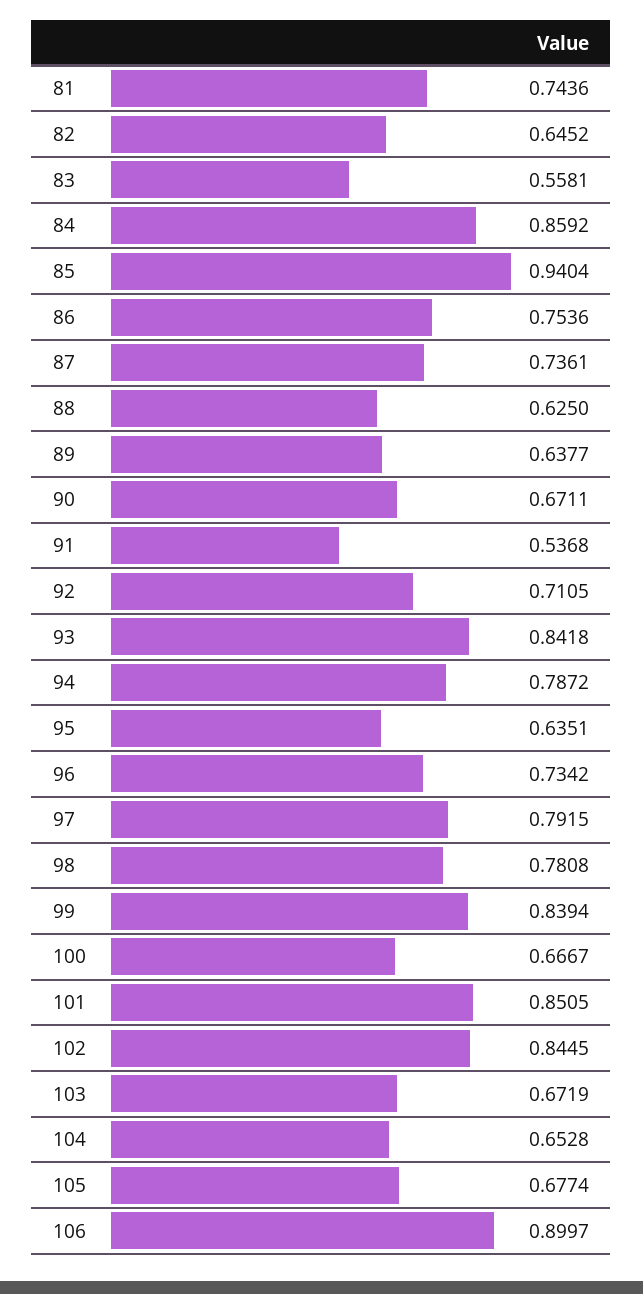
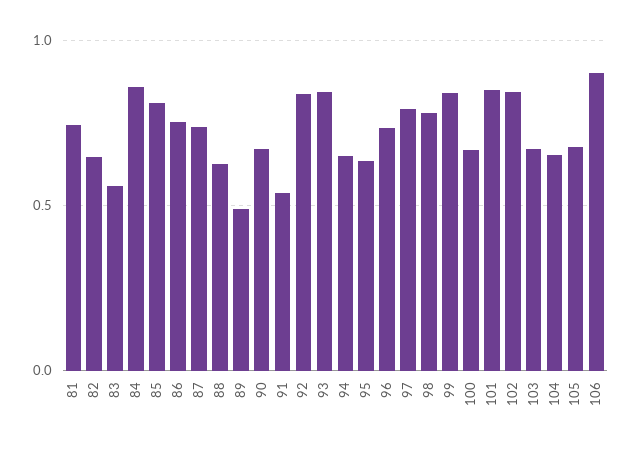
85: 0.9404 -> 0.8
89: 0.6377 -> 0.5
92: 0.7105 -> 0.85
94: 0.7872 -> 0.65

